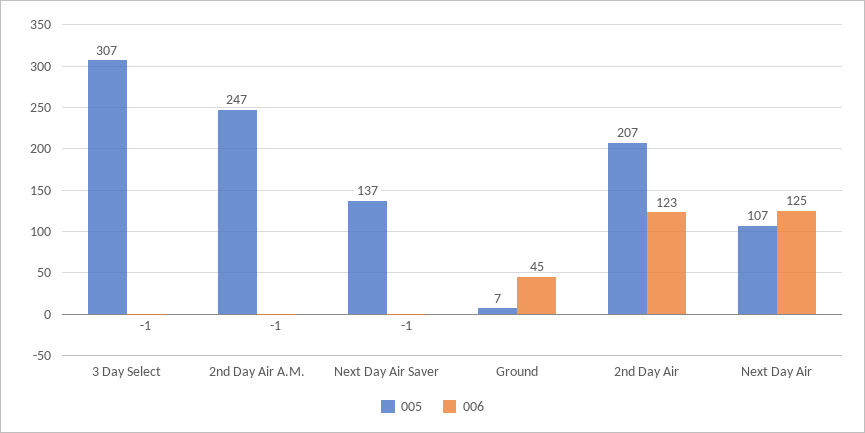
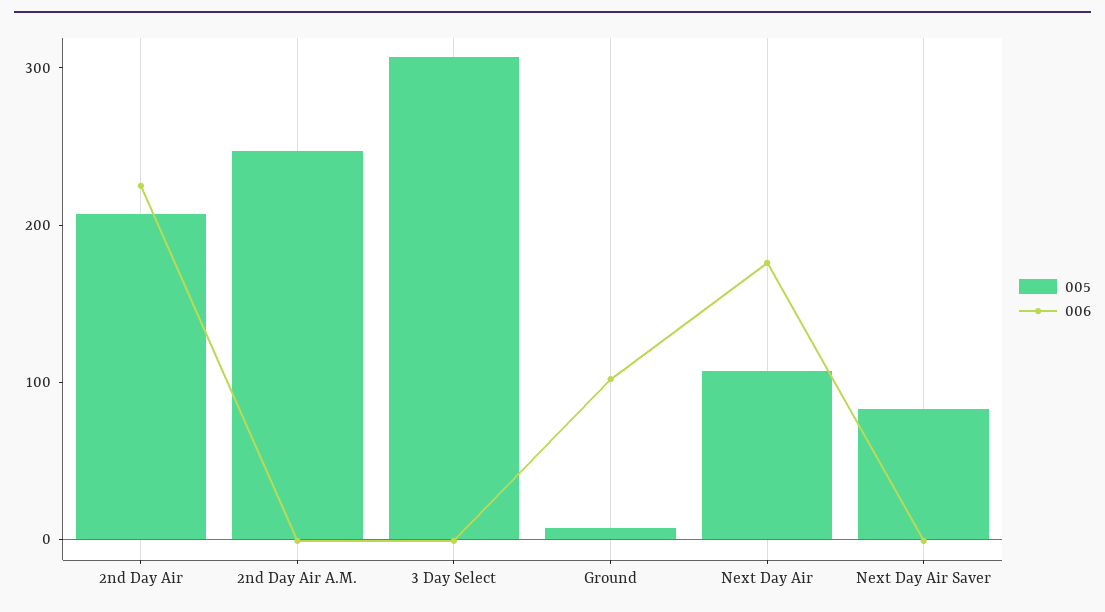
005, Next Day Air Saver: 137 -> 80
006, Ground: 45 -> 100
006, 2nd Day Air: 123 -> 220
006, Next Day Air: 125 -> 180

